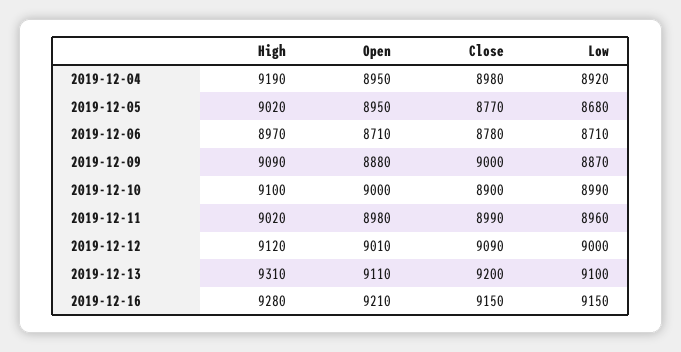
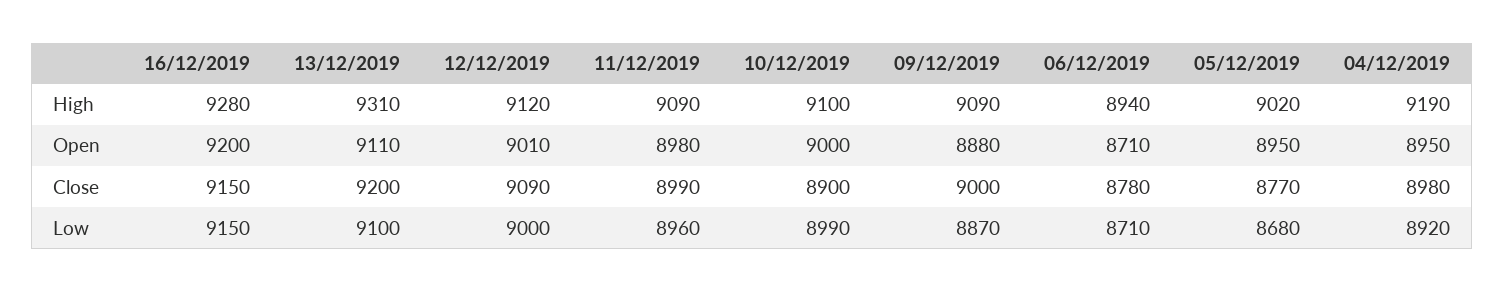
High, 2019-12-06: 8970 -> 8940
High, 2019-12-11: 9020 -> 9090
Open, 2019-12-16: 9210 -> 9200

